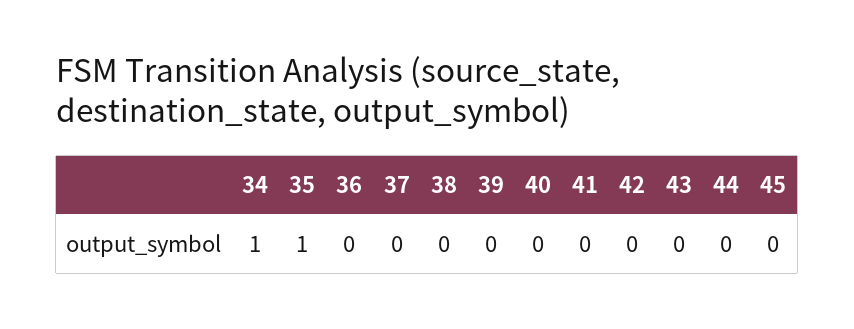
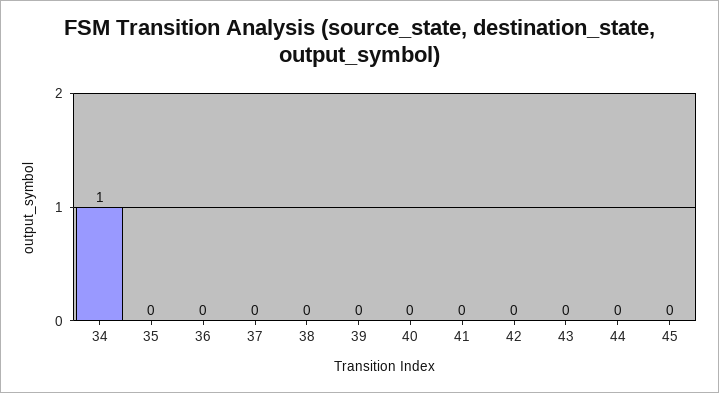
35: 1 -> 0

